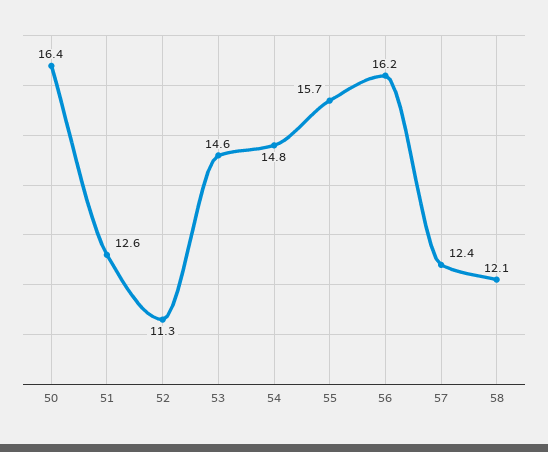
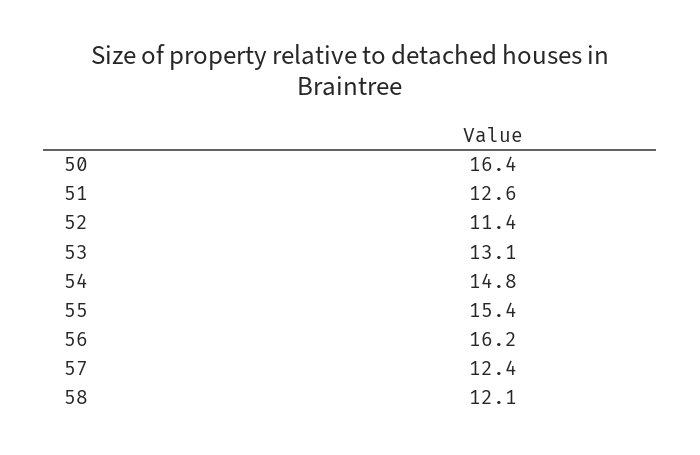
52: 11.3 -> 11.4
53: 14.6 -> 13.1
55: 15.7 -> 15.4

